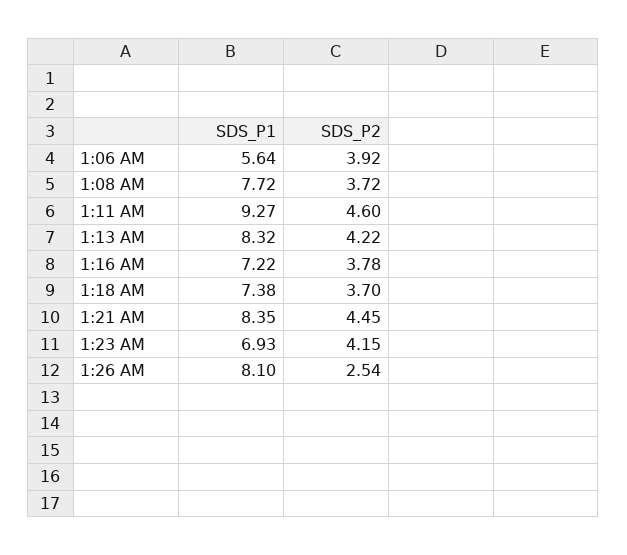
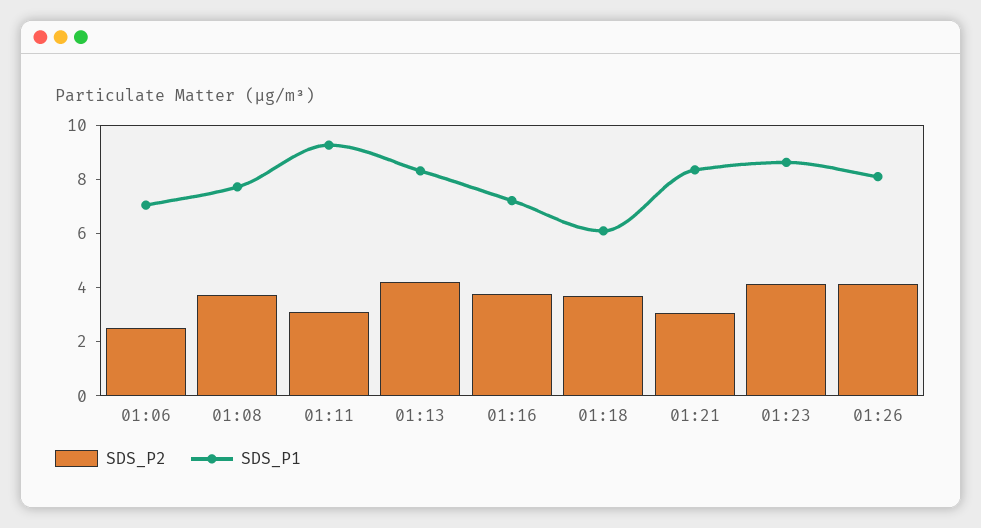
SDS_P1, 1:06 AM: 5.64 -> 7
SDS_P2, 1:06 AM: 3.92 -> 2.5
SDS_P2, 1:11 AM: 4.6 -> 3
SDS_P1, 1:18 AM: 7.38 -> 6
SDS_P2, 1:21 AM: 4.45 -> 3
SDS_P1, 1:23 AM: 6.93 -> 8.5
SDS_P2, 1:26 AM: 2.54 -> 4

